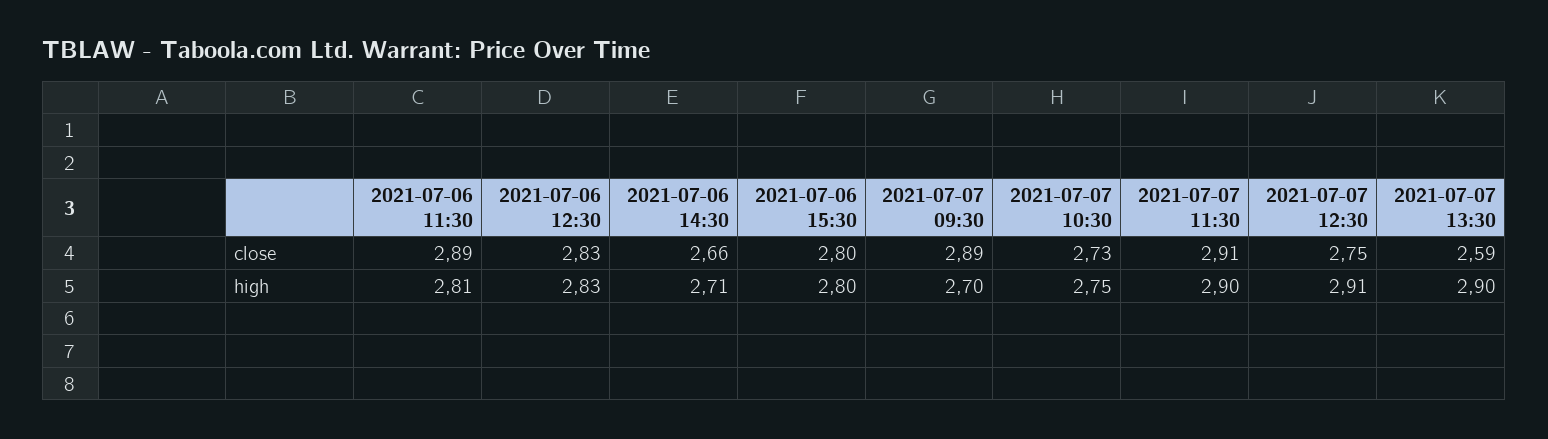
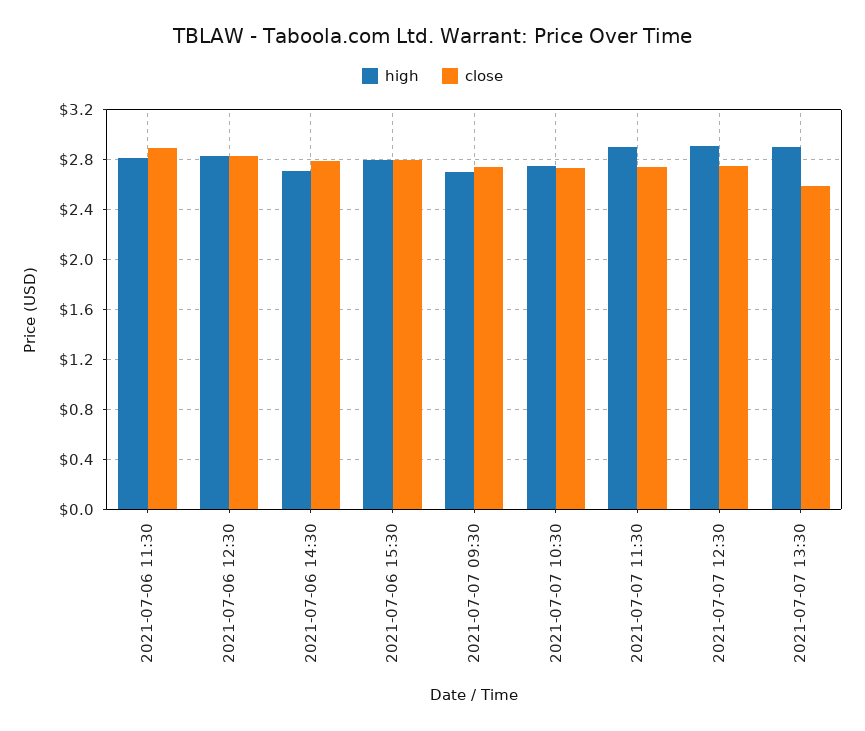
close, 2021-07-06 14:30: 2.66 -> 2.8
close, 2021-07-07 09:30: 2.89 -> 2.75
close, 2021-07-07 11:30: 2.91 -> 2.75

